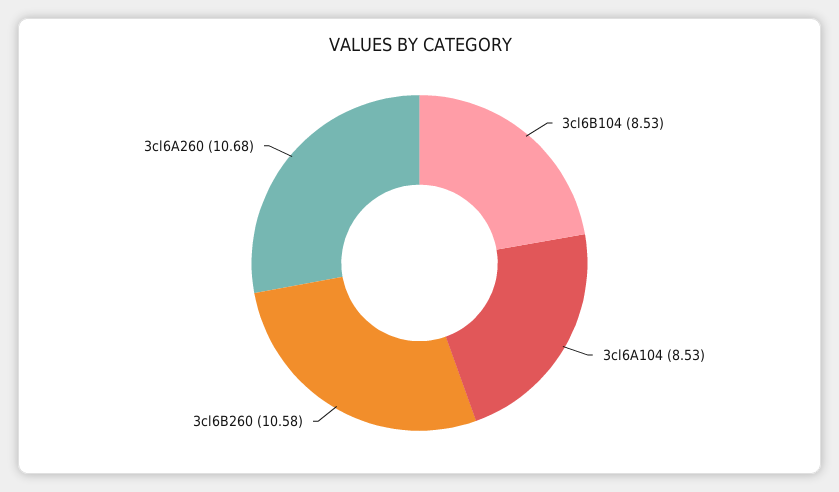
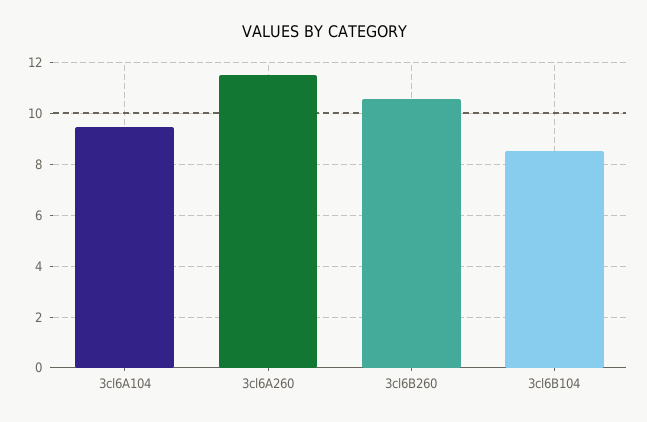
3cl6A104: 8.53 -> 9.5
3cl6A260: 10.68 -> 11.5

